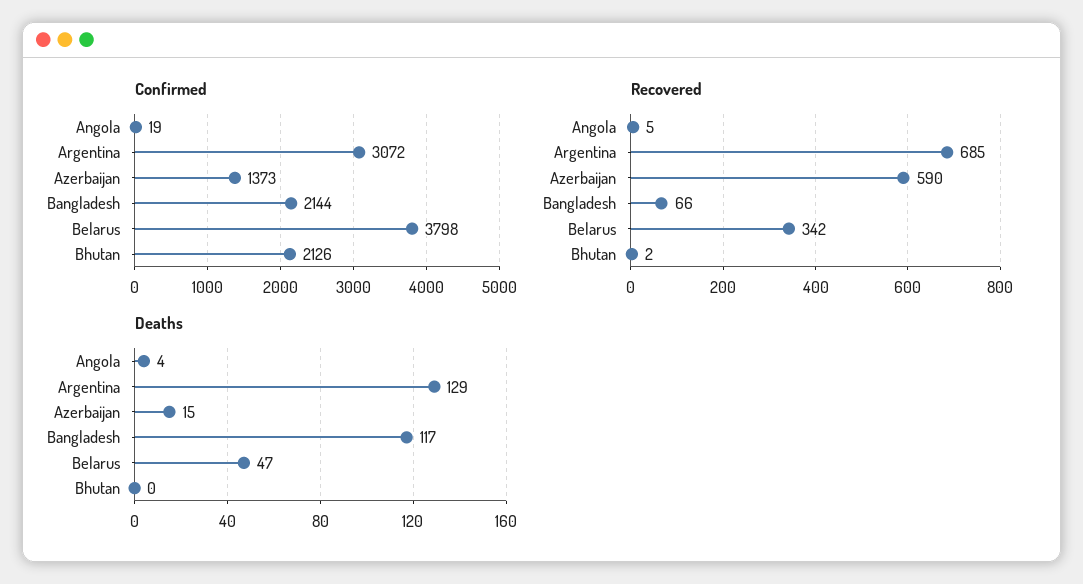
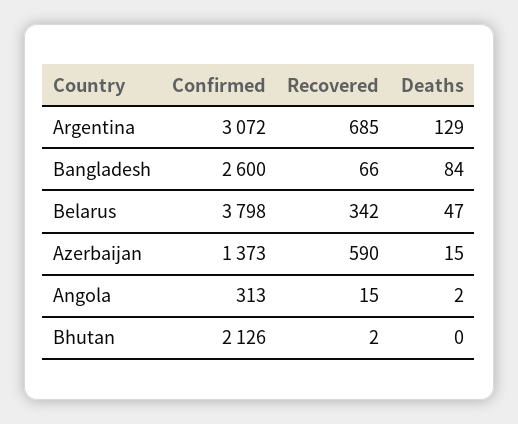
Confirmed, Angola: 19 -> 313
Confirmed, Bangladesh: 2144 -> 2600
Recovered, Angola: 5 -> 15
Deaths, Angola: 4 -> 2
Deaths, Bangladesh: 117 -> 84

